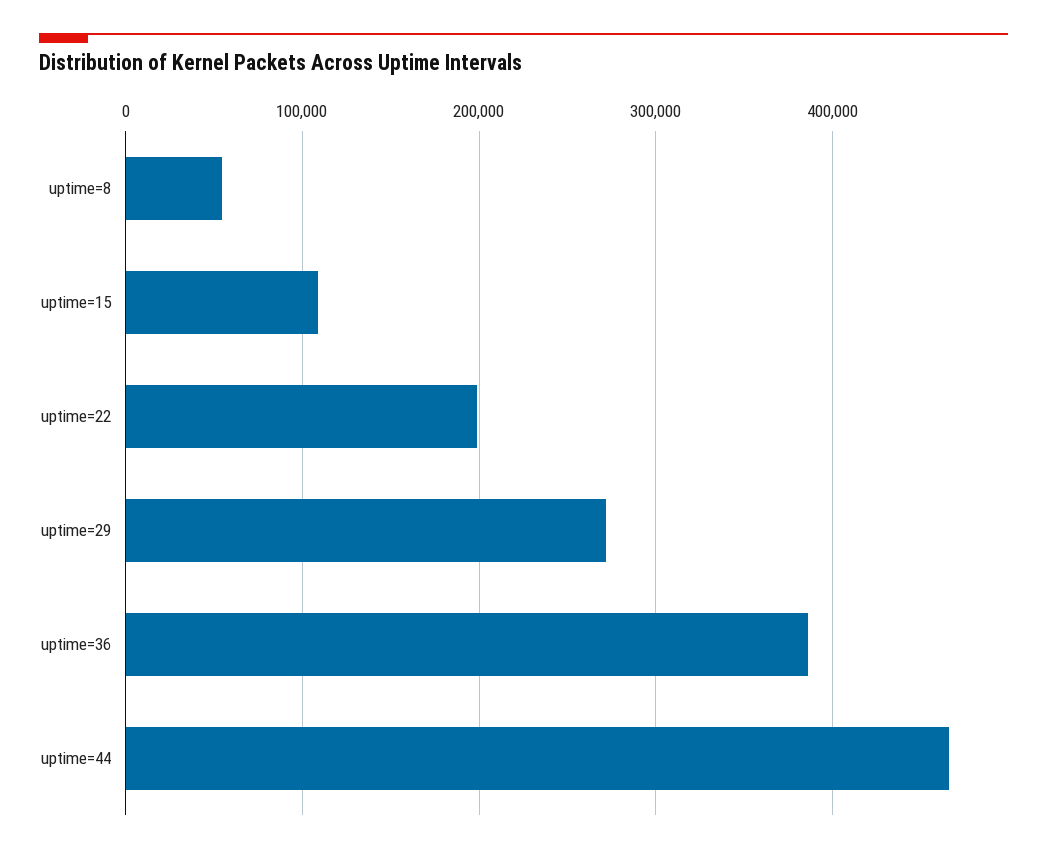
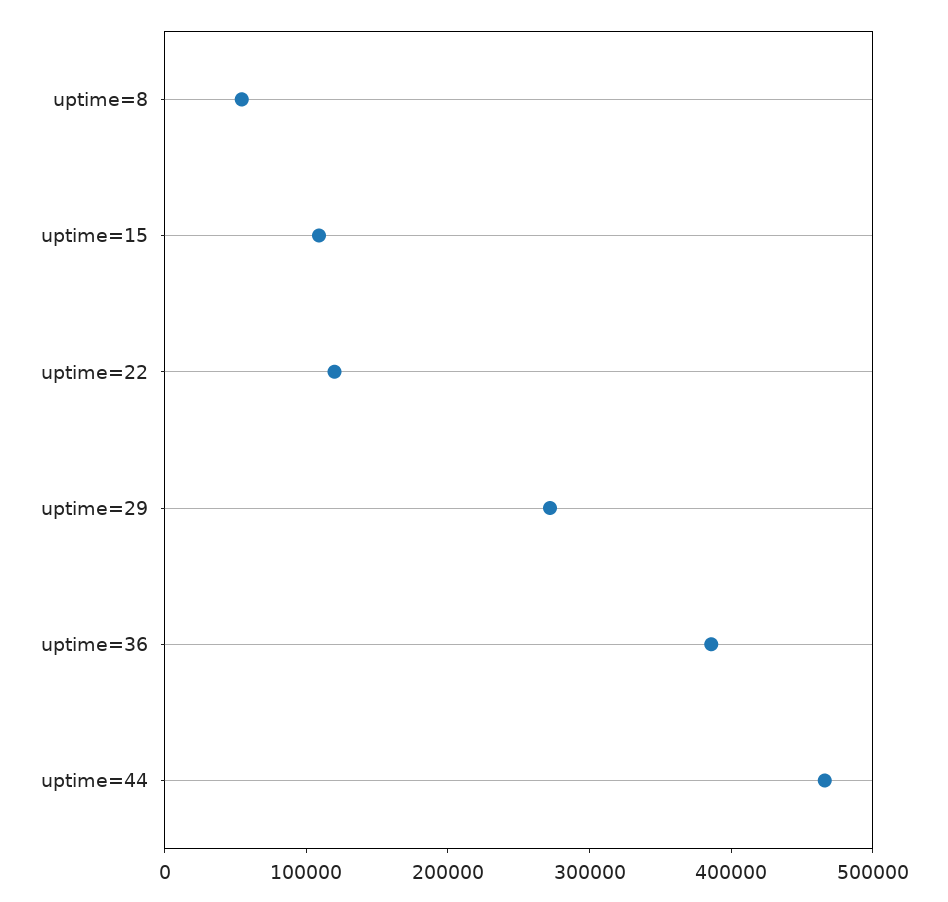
uptime=22: 200000 -> 120000

